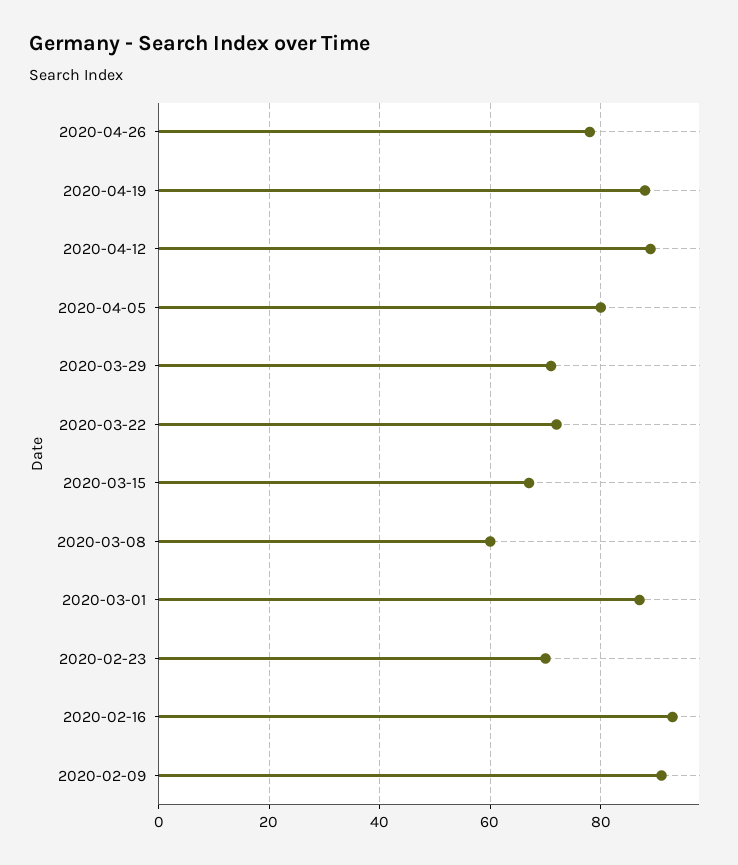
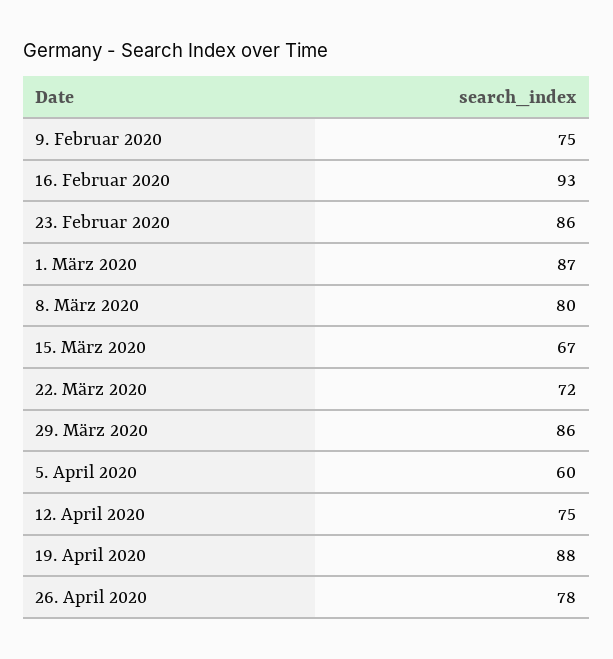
2020-04-12: 90 -> 75
2020-04-05: 80 -> 60
2020-03-29: 70 -> 86
2020-03-08: 60 -> 80
2020-02-23: 70 -> 86
2020-02-09: 90 -> 75

